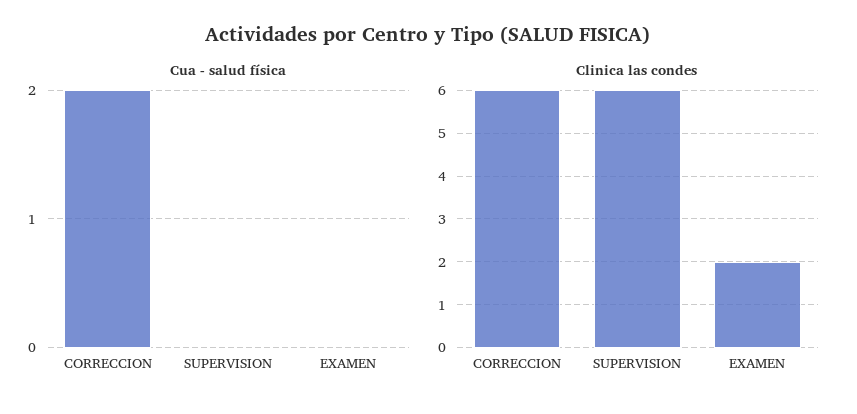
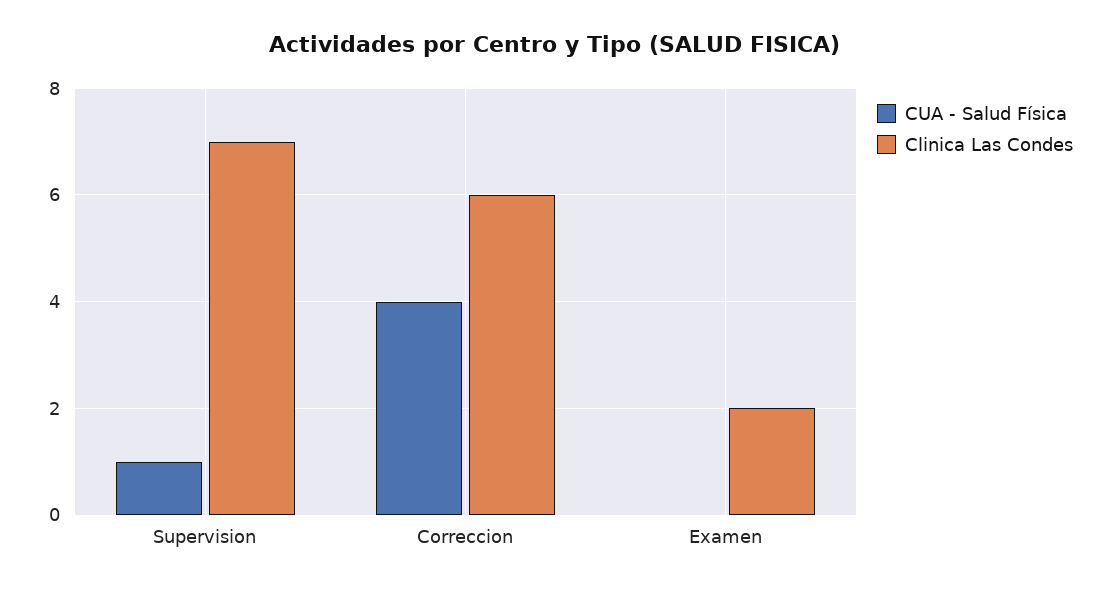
Cua - salud física, CORRECCION: 2 -> 4
Cua - salud física, SUPERVISION: 0 -> 1
Clinica las condes, SUPERVISION: 6 -> 7

